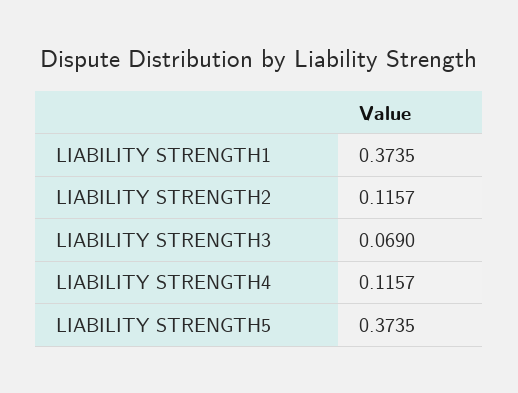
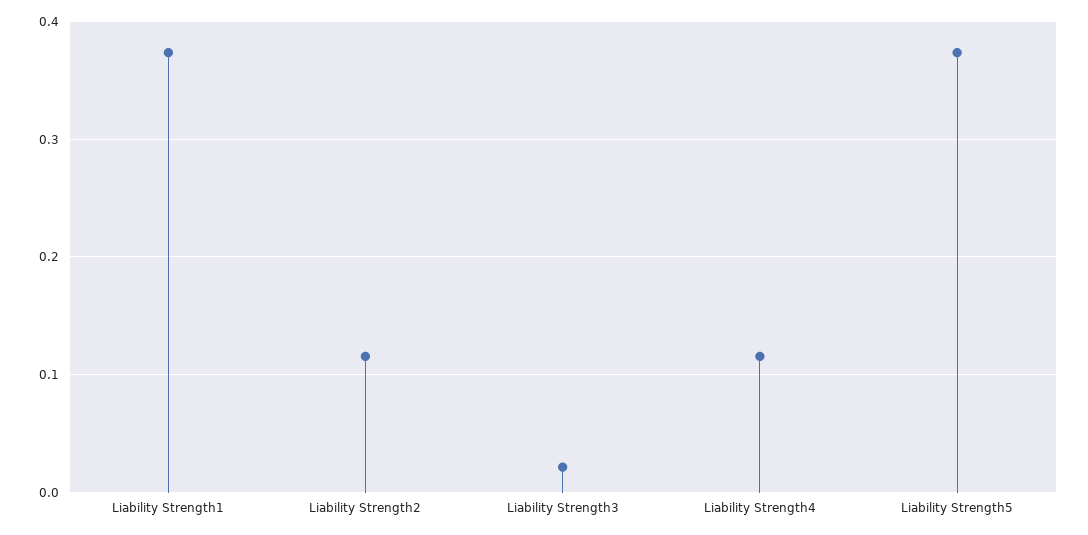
LIABILITY STRENGTH3: 0.069 -> 0.02

